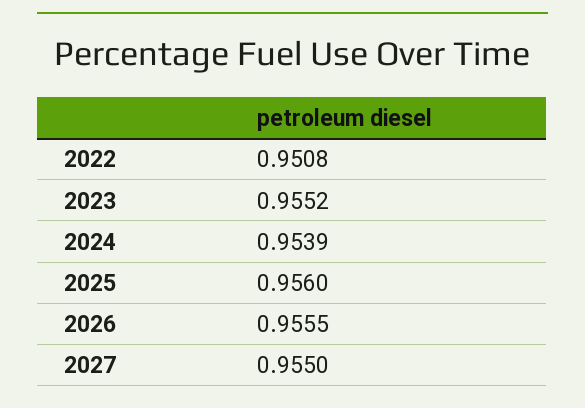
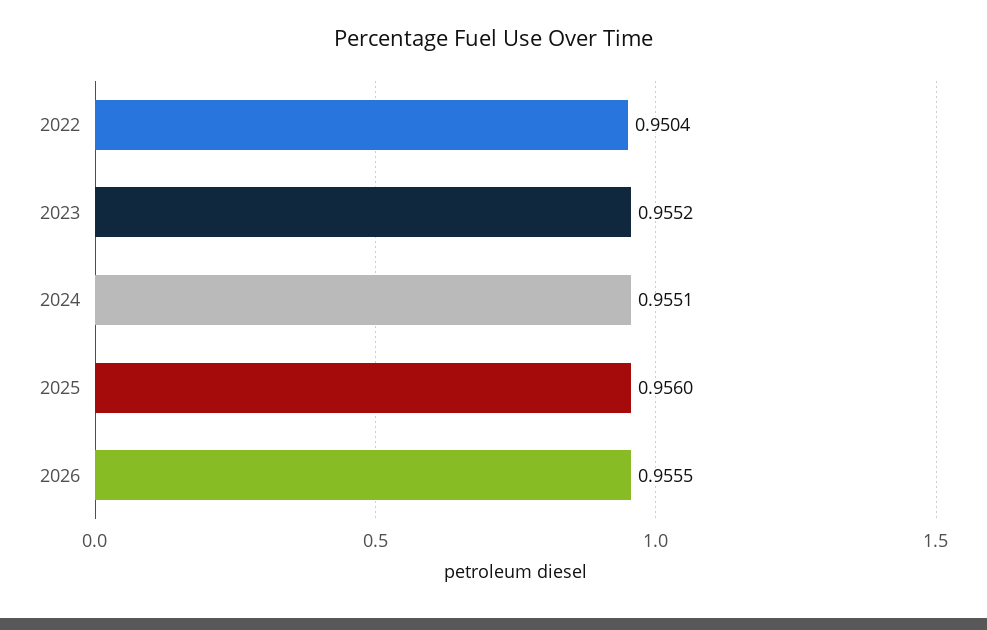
2022: 0.9508 -> 0.9504
2024: 0.9539 -> 0.9551
2027: 0.955 -> none

